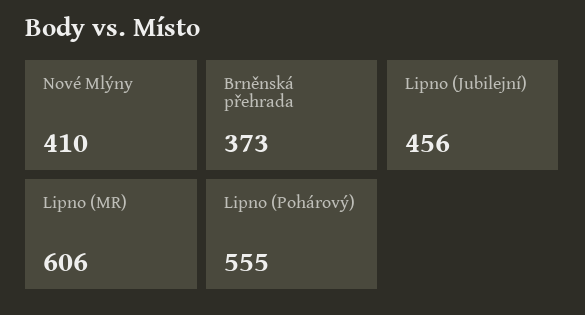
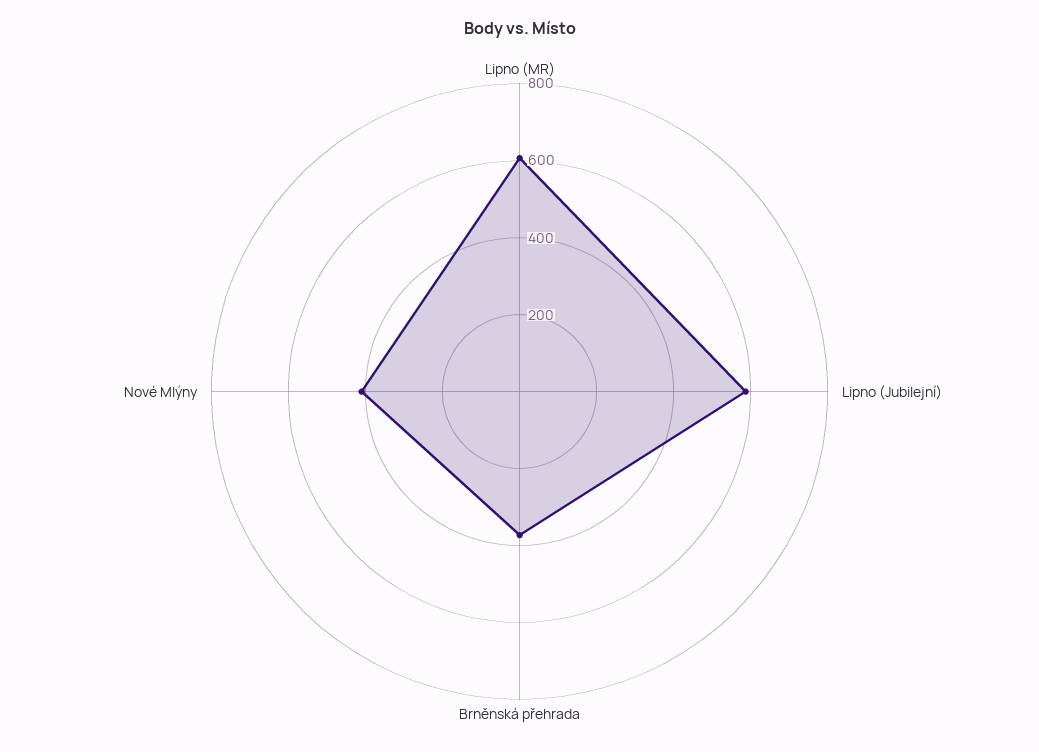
Lipno (Jubilejní): 456 -> 600
Lipno (Pohárový): 555 -> none

